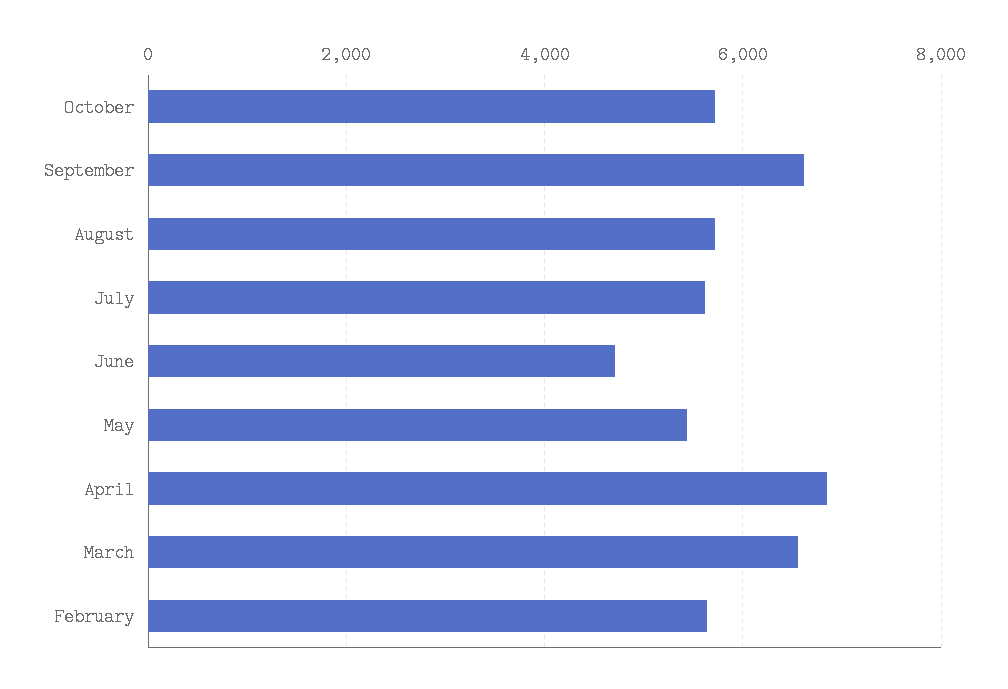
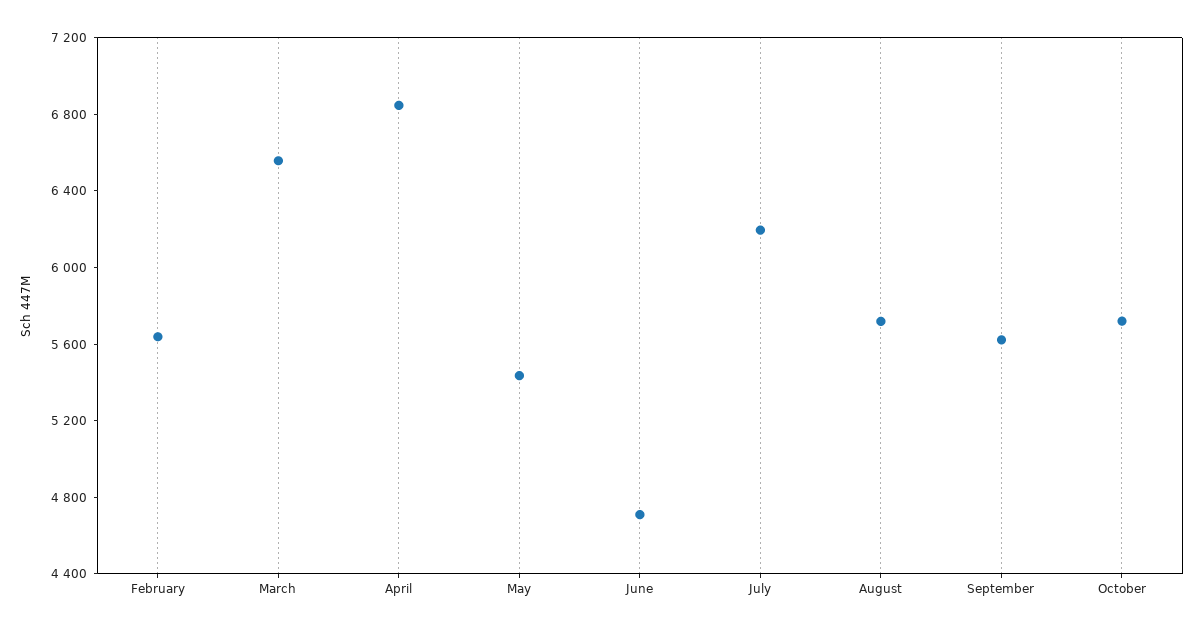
September: 6600 -> 5600
July: 5600 -> 6200

